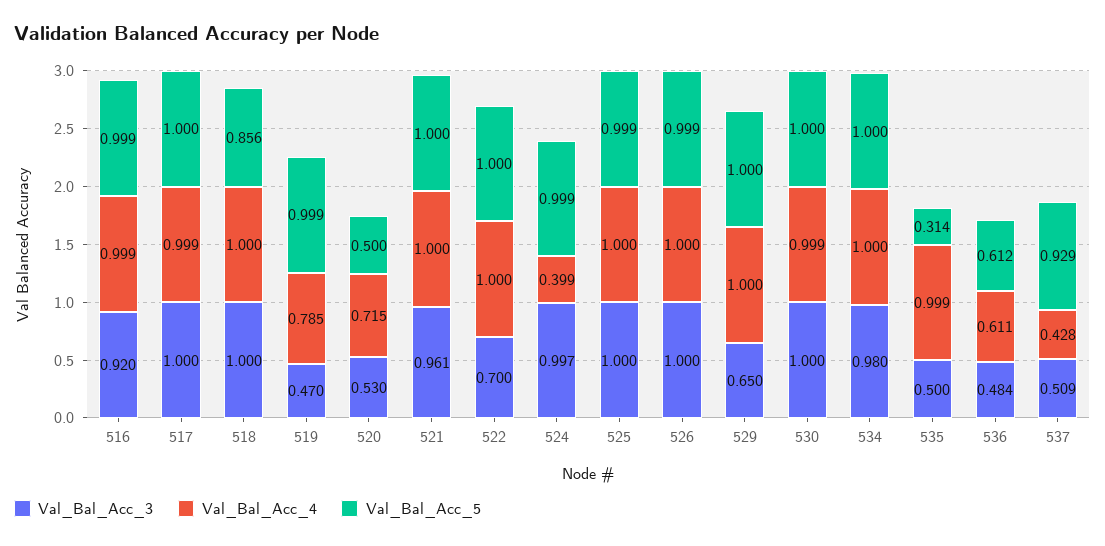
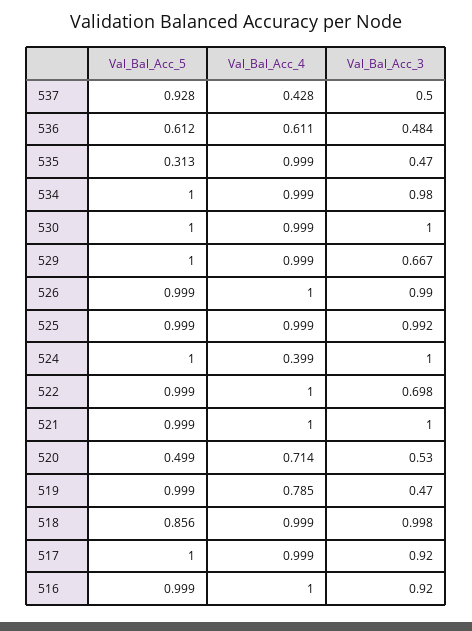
Val_Bal_Acc_4, 516: 0.999 -> 1
Val_Bal_Acc_3, 517: 1 -> 0.92
Val_Bal_Acc_3, 518: 1 -> 0.998
Val_Bal_Acc_4, 518: 1 -> 0.999
Val_Bal_Acc_4, 520: 0.715 -> 0.714
Val_Bal_Acc_5, 520: 0.5 -> 0.499
Val_Bal_Acc_3, 521: 0.961 -> 1
Val_Bal_Acc_5, 521: 1 -> 0.999
Val_Bal_Acc_3, 522: 0.7 -> 0.698
Val_Bal_Acc_5, 522: 1 -> 0.999
Val_Bal_Acc_3, 524: 0.997 -> 1
Val_Bal_Acc_5, 524: 0.999 -> 1
Val_Bal_Acc_3, 525: 1 -> 0.992
Val_Bal_Acc_4, 525: 1 -> 0.999
Val_Bal_Acc_3, 526: 1 -> 0.99
Val_Bal_Acc_3, 529: 0.65 -> 0.667
Val_Bal_Acc_4, 529: 1 -> 0.999
Val_Bal_Acc_4, 534: 1 -> 0.999
Val_Bal_Acc_3, 535: 0.5 -> 0.47
Val_Bal_Acc_5, 535: 0.314 -> 0.313
Val_Bal_Acc_3, 537: 0.509 -> 0.5
Val_Bal_Acc_5, 537: 0.929 -> 0.928

